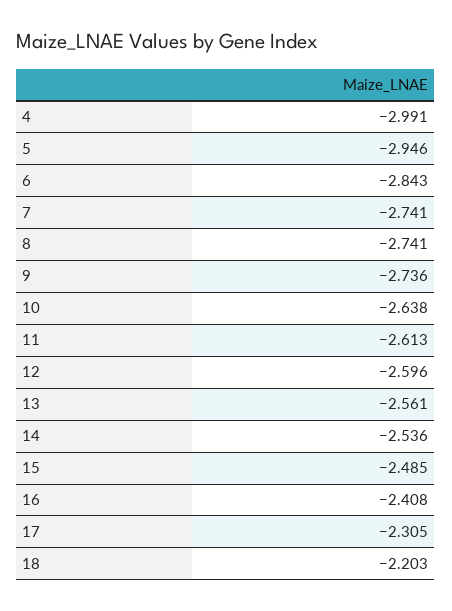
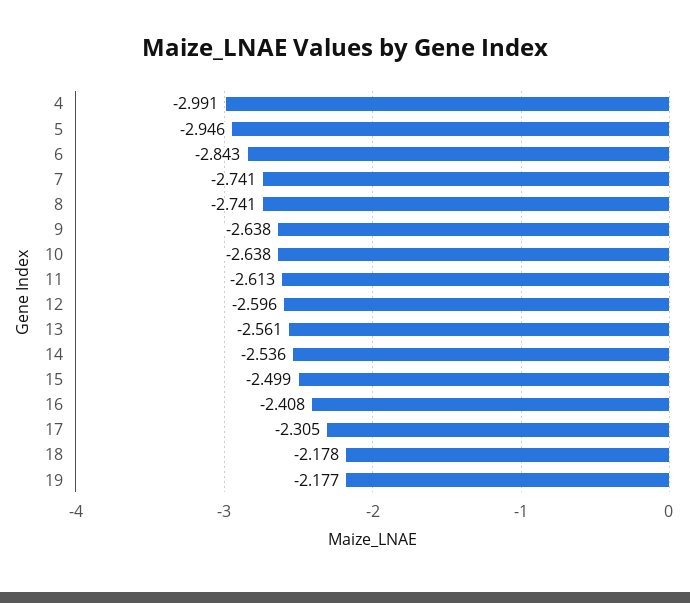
9: -2.736 -> -2.638
15: -2.485 -> -2.499
18: -2.203 -> -2.178
19: none -> -2.177

